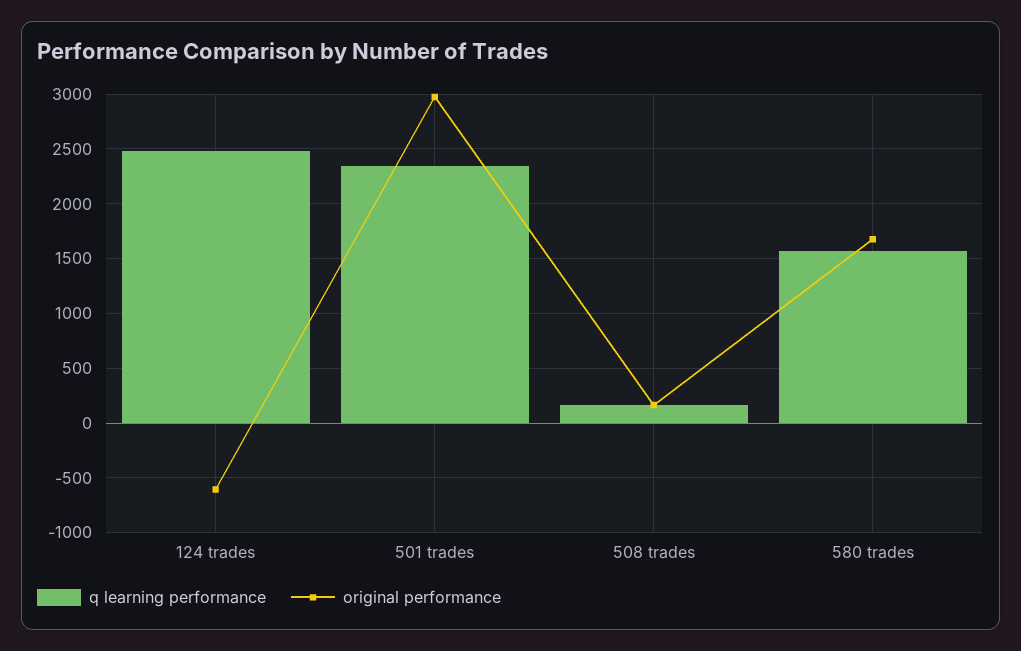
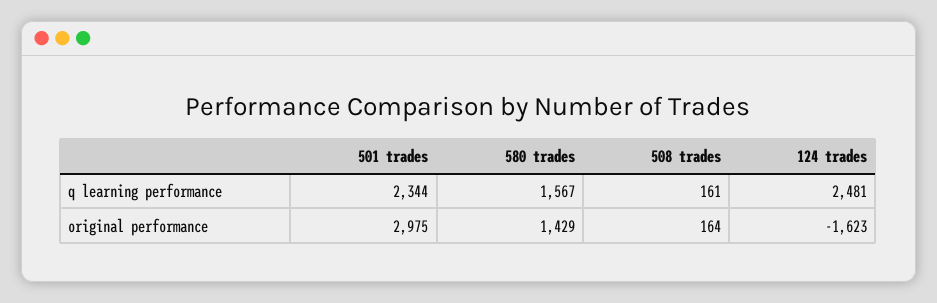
original performance, 124 trades: -600 -> -1623
original performance, 580 trades: 1700 -> 1429

